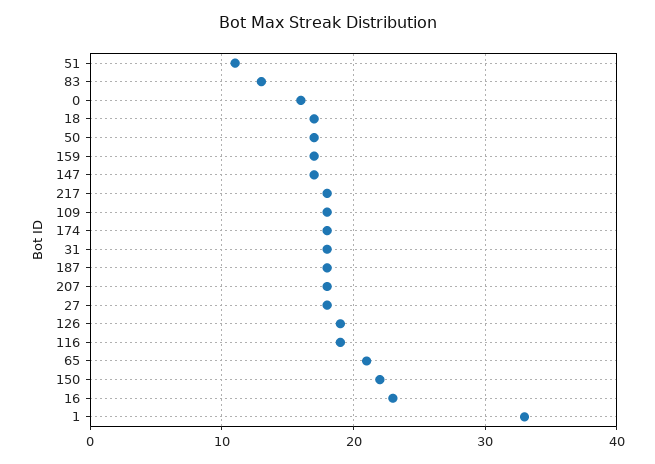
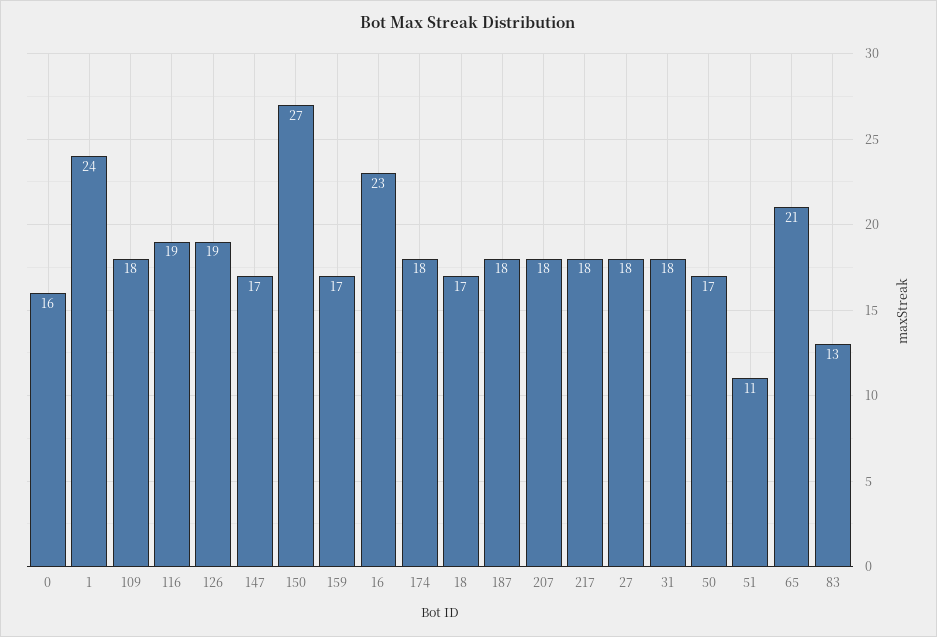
150: 22 -> 27
1: 33 -> 24

